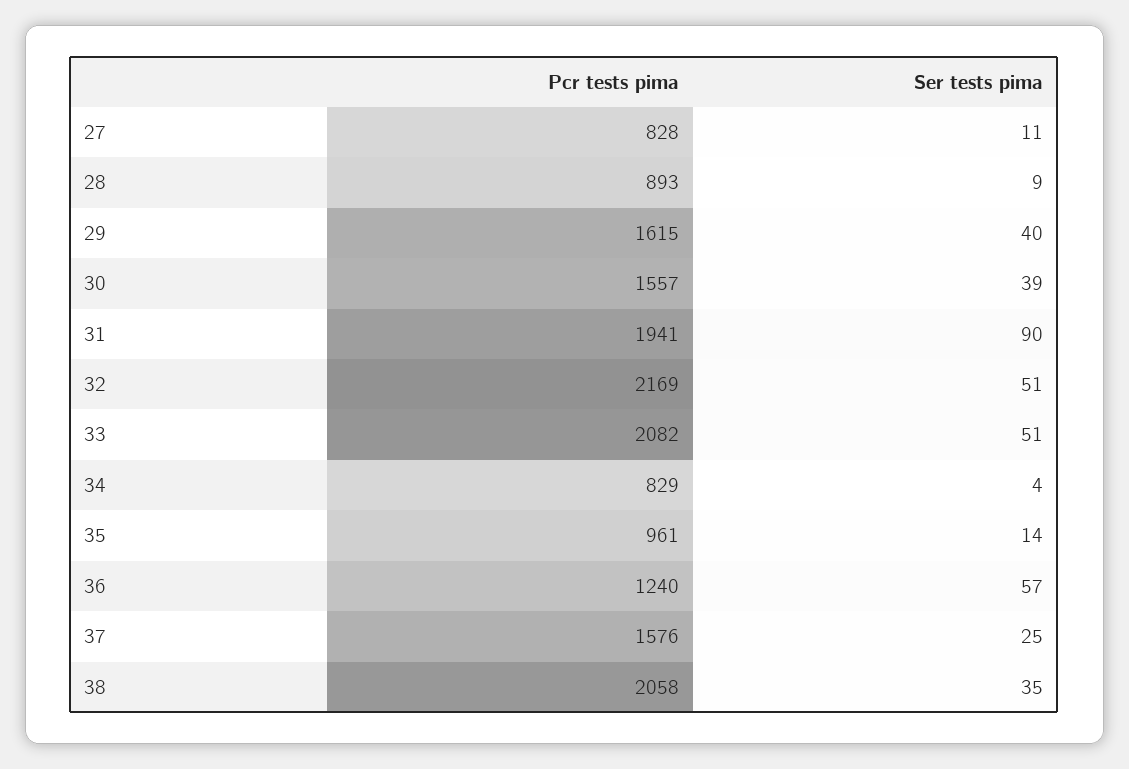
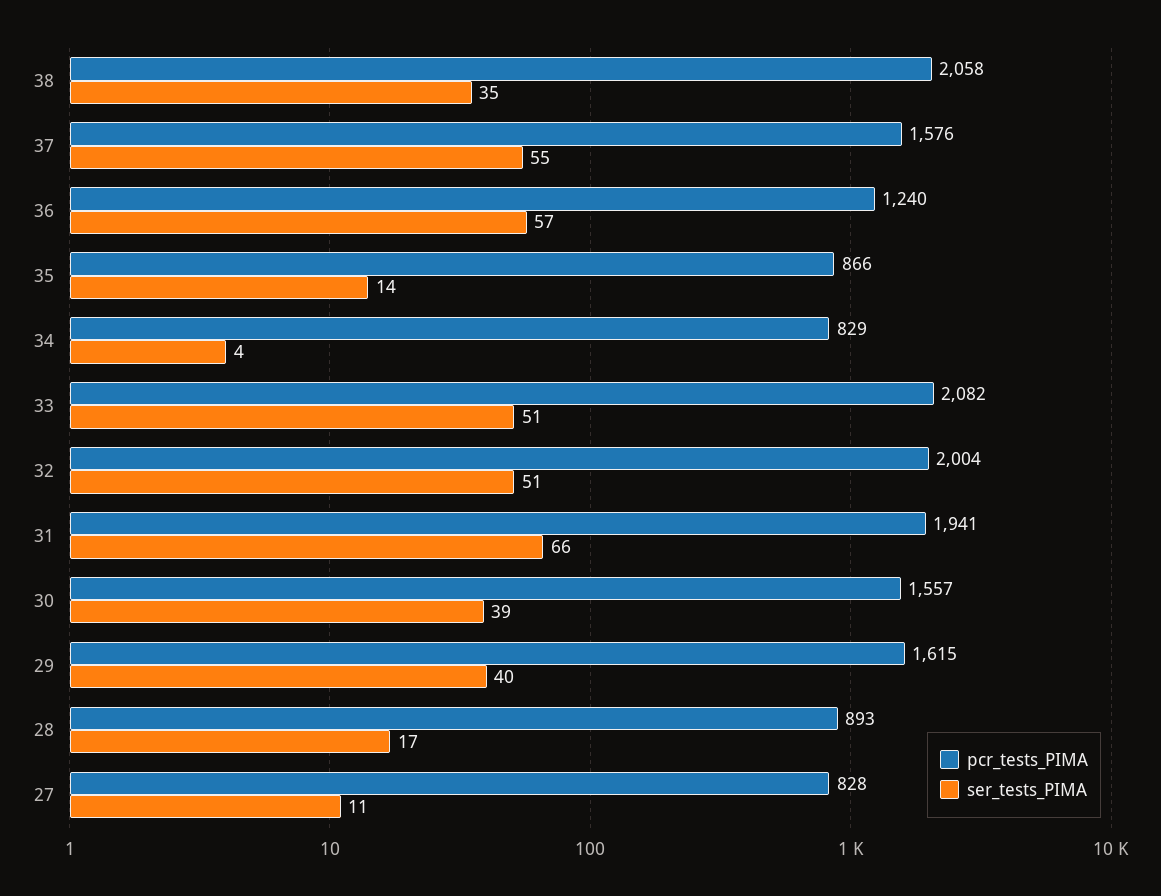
Ser tests pima, 28: 9 -> 17
Ser tests pima, 31: 90 -> 66
Pcr tests pima, 32: 2169 -> 2004
Pcr tests pima, 35: 961 -> 866
Ser tests pima, 37: 25 -> 55

